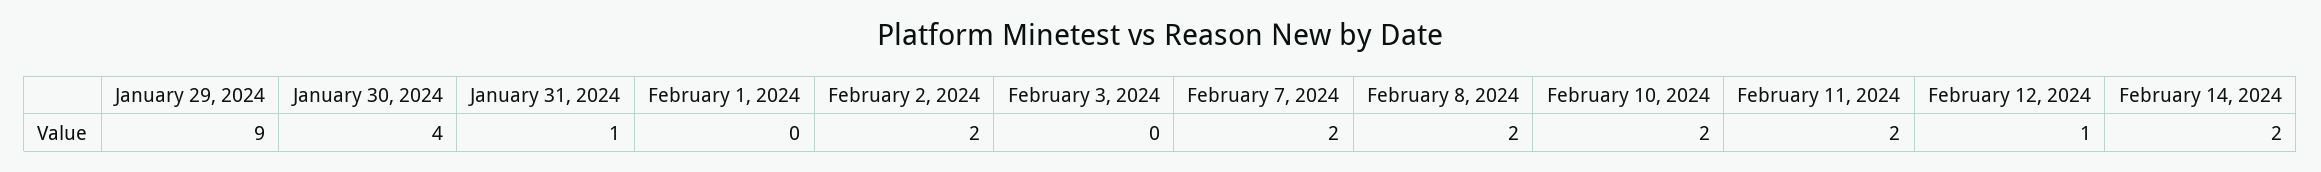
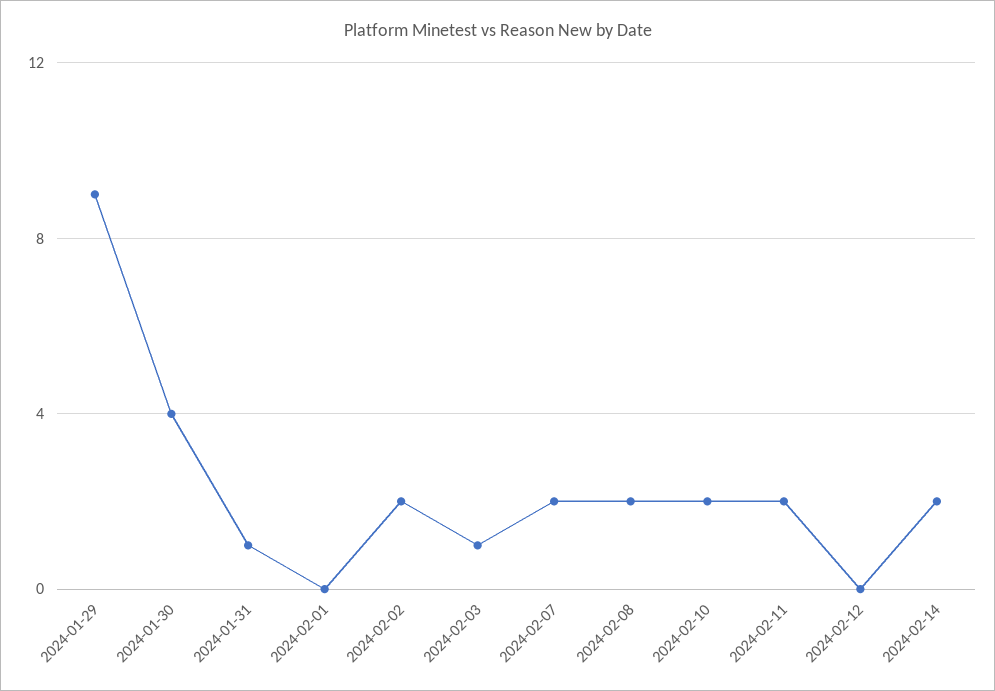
February 3, 2024: 0 -> 1
February 12, 2024: 1 -> 0

